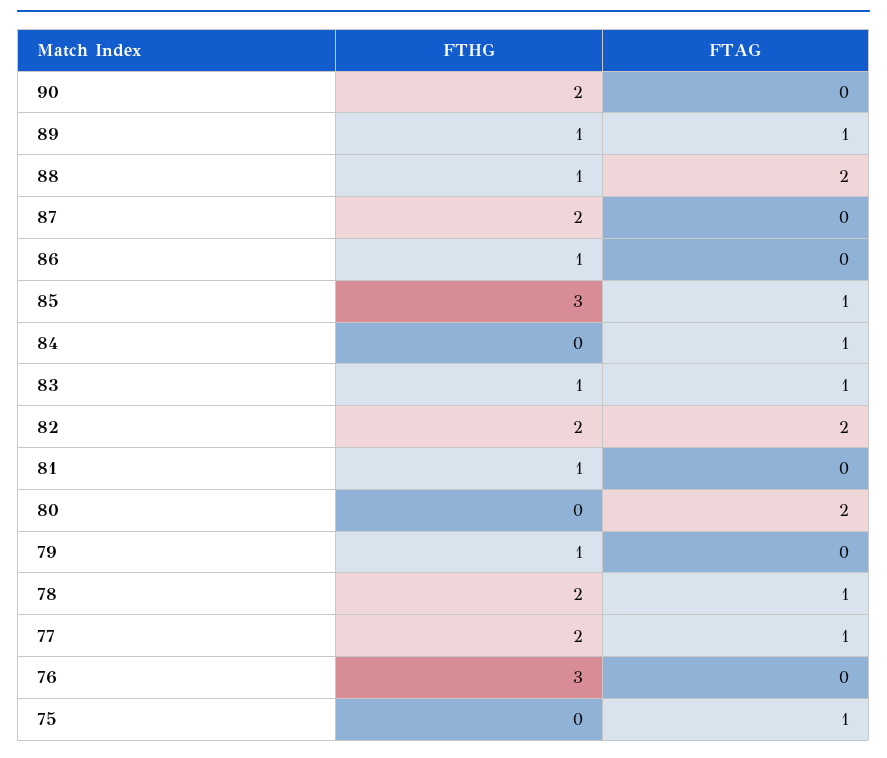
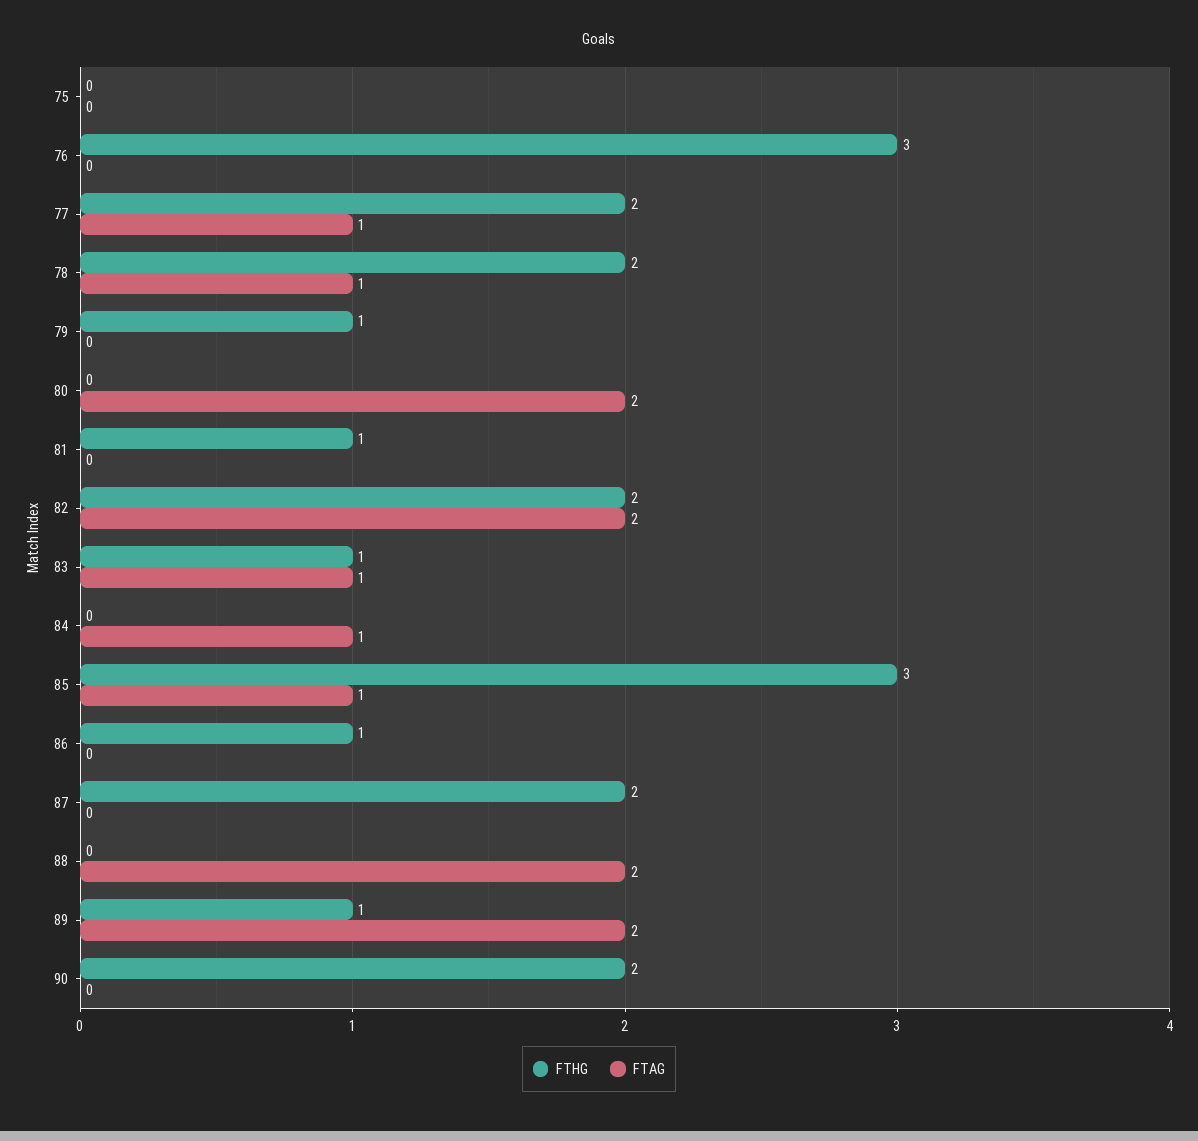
FTAG, 89: 1 -> 2
FTHG, 88: 1 -> 0
FTAG, 75: 1 -> 0

